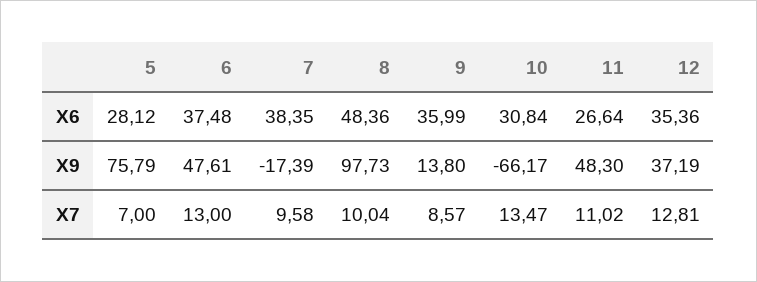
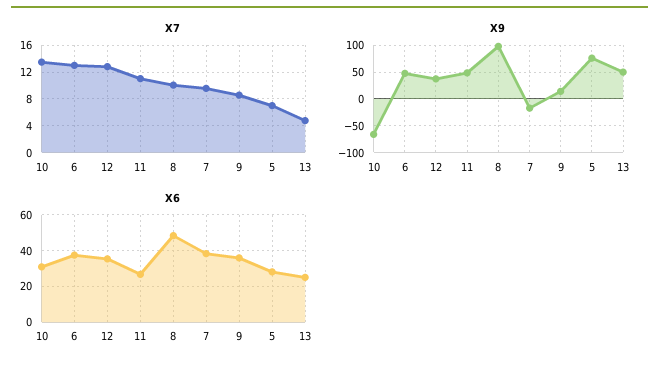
X7, 13: none -> 5
X9, 13: none -> 50
X6, 13: none -> 25

